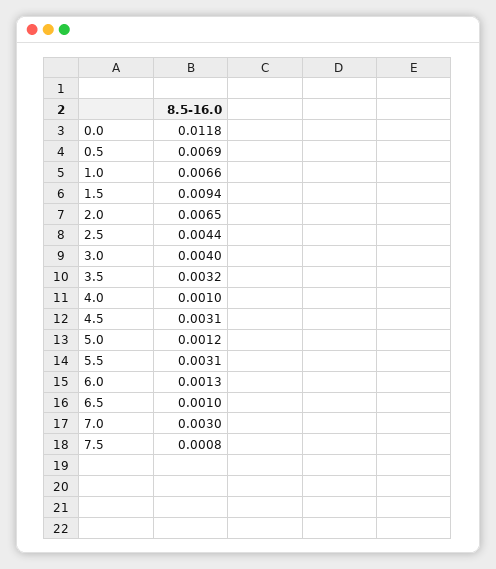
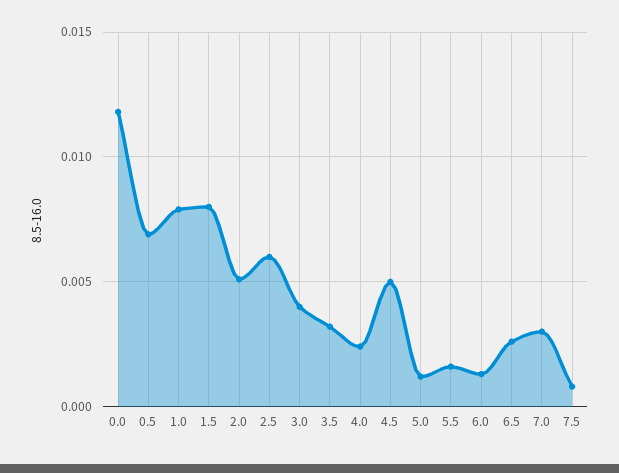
1.0: 0.0066 -> 0.008
1.5: 0.0094 -> 0.008
2.0: 0.0065 -> 0.005
2.5: 0.0044 -> 0.006
4.0: 0.001 -> 0.0025
4.5: 0.0031 -> 0.005
5.5: 0.0031 -> 0.0015
6.5: 0.001 -> 0.0025

